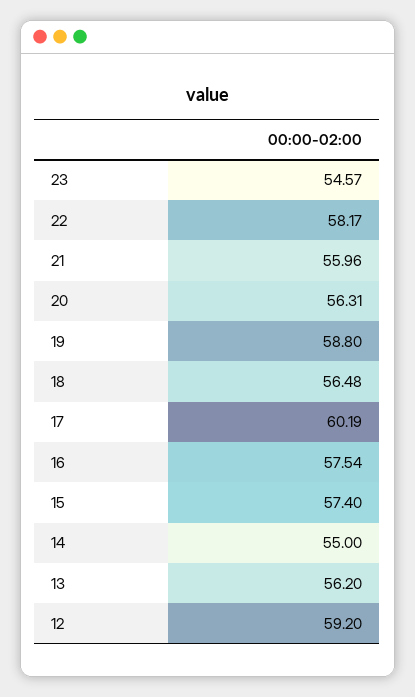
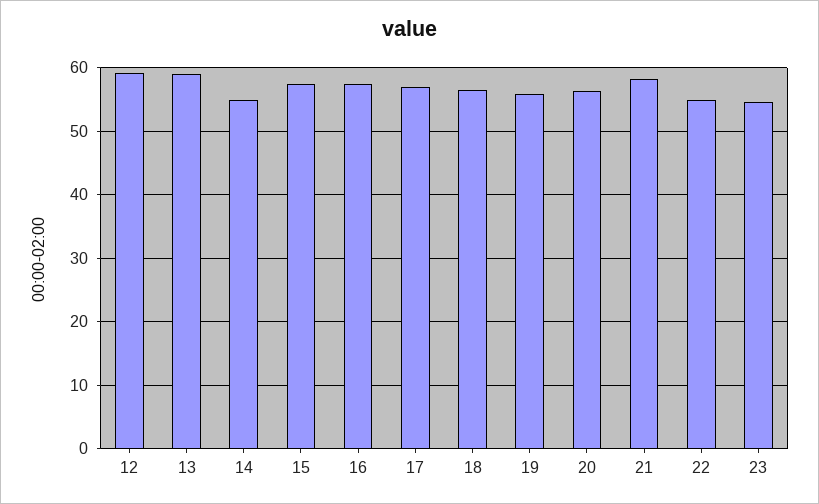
22: 58.17 -> 55
21: 55.96 -> 58
19: 58.8 -> 56
17: 60.19 -> 57
13: 56.2 -> 59

